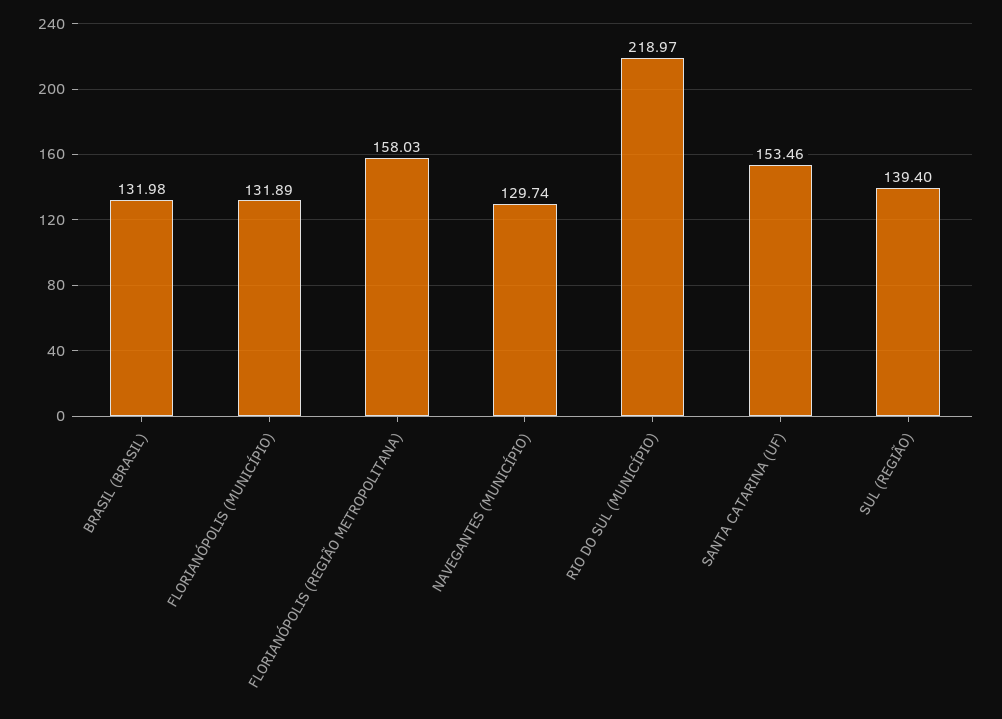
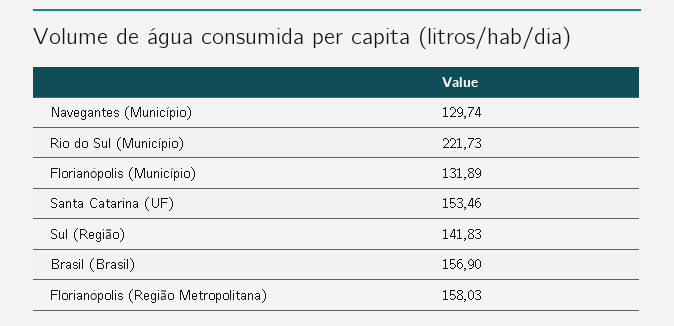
BRASIL (BRASIL): 131.98 -> 156.9
RIO DO SUL (MUNICÍPIO): 218.97 -> 221.73
SUL (REGIÃO): 139.4 -> 141.83

